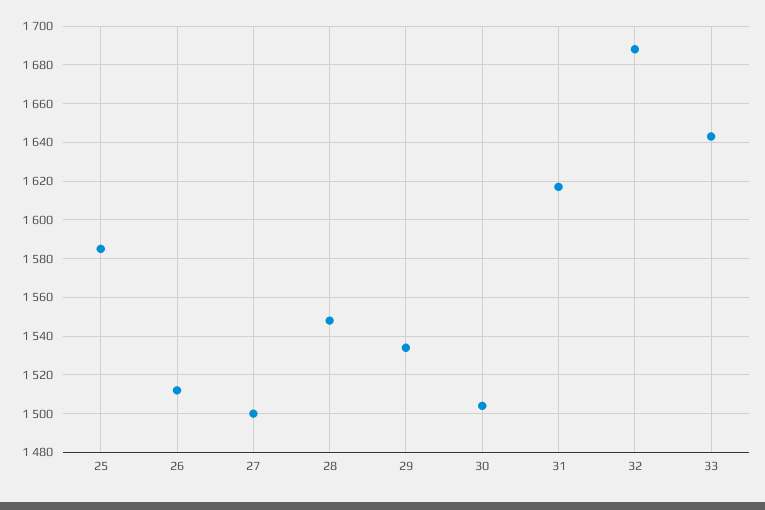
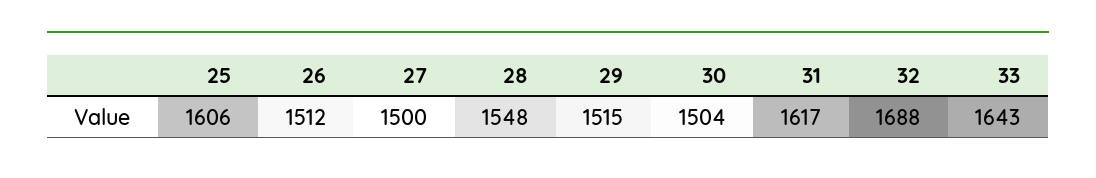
25: 1585 -> 1606
29: 1535 -> 1515

